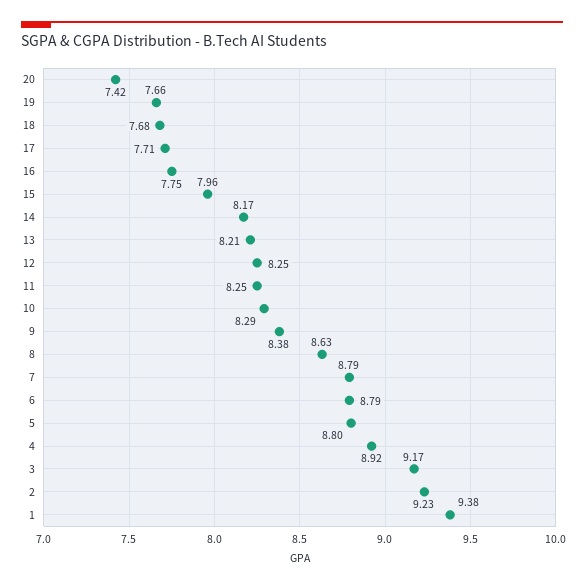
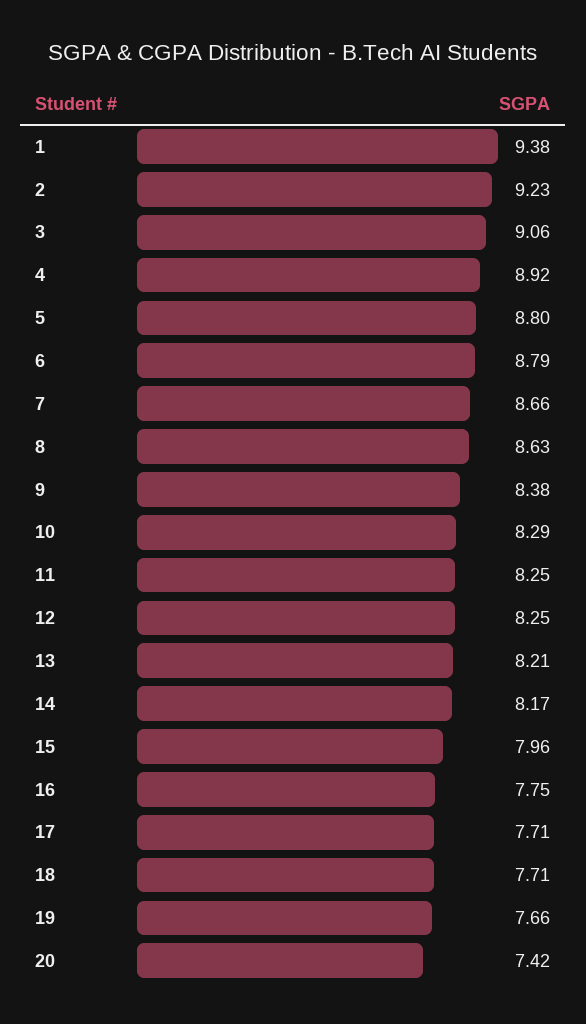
18: 7.68 -> 7.71
7: 8.79 -> 8.66
3: 9.17 -> 9.06

